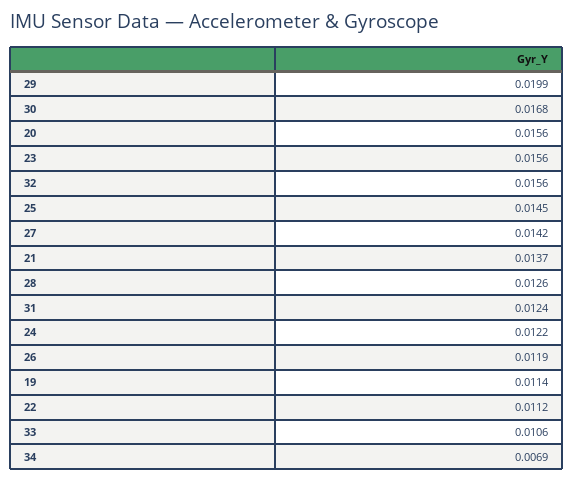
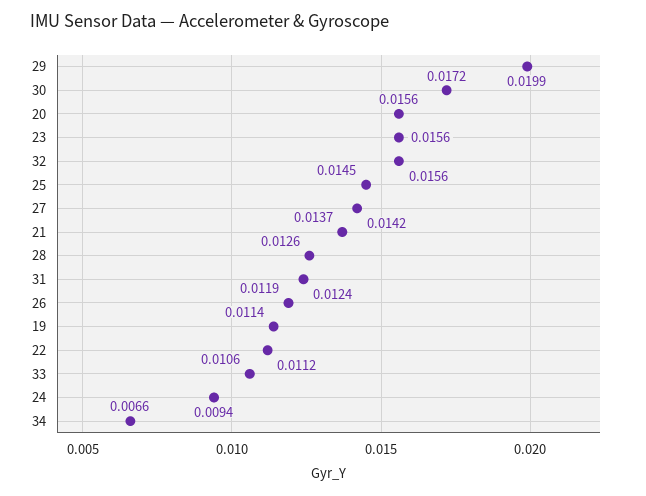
30: 0.0168 -> 0.0172
24: 0.0122 -> 0.0094
34: 0.0069 -> 0.0066

